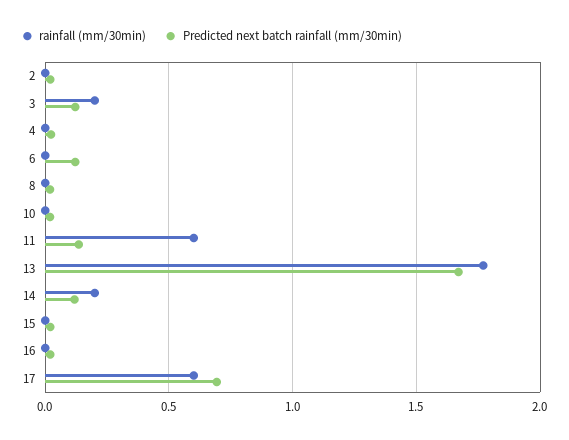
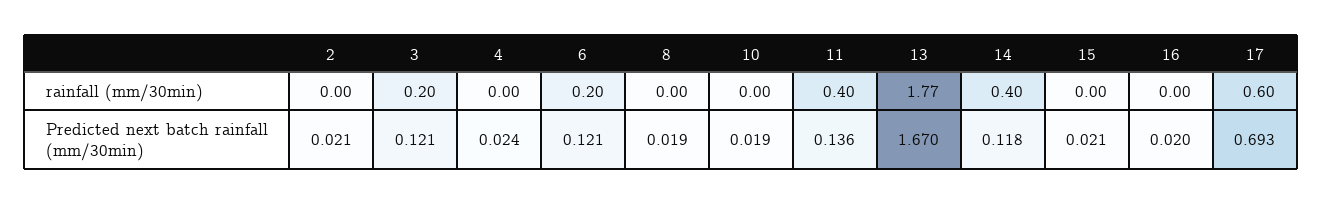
rainfall (mm/30min), 6: 0 -> 0.2
rainfall (mm/30min), 11: 0.6 -> 0.4
rainfall (mm/30min), 14: 0.2 -> 0.4

